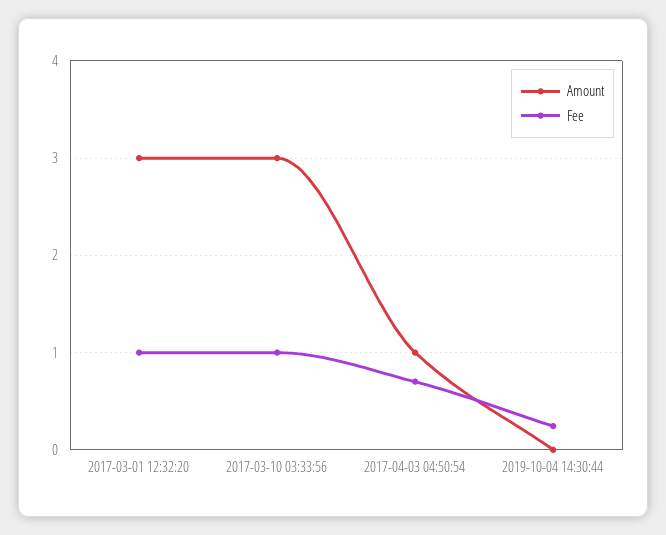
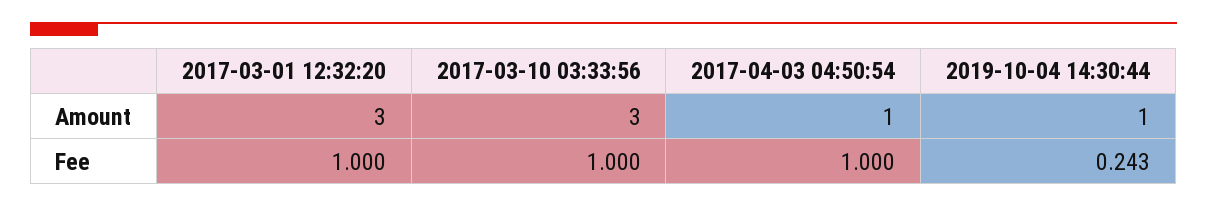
Fee, 2017-04-03 04:50:54: 0.7 -> 1
Amount, 2019-10-04 14:30:44: 0 -> 1

